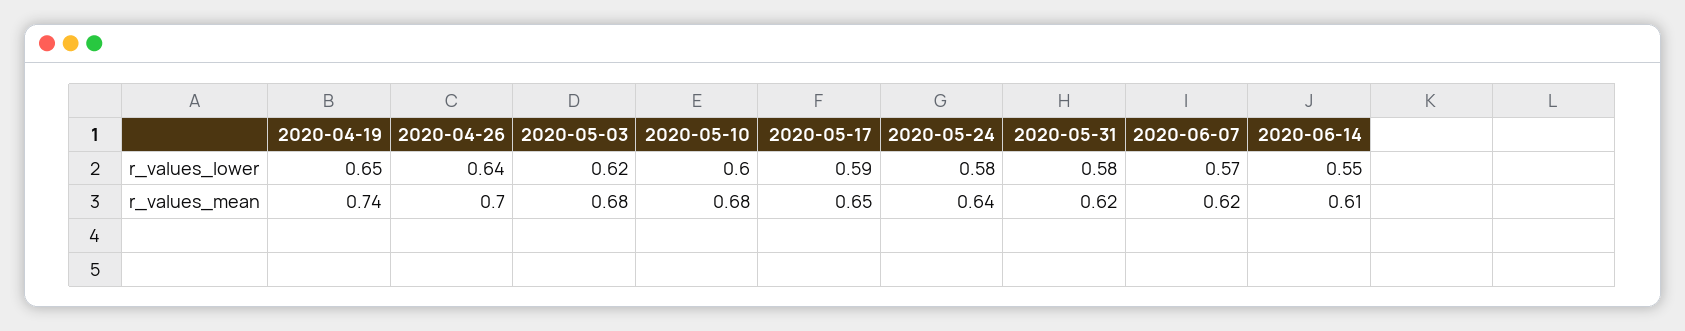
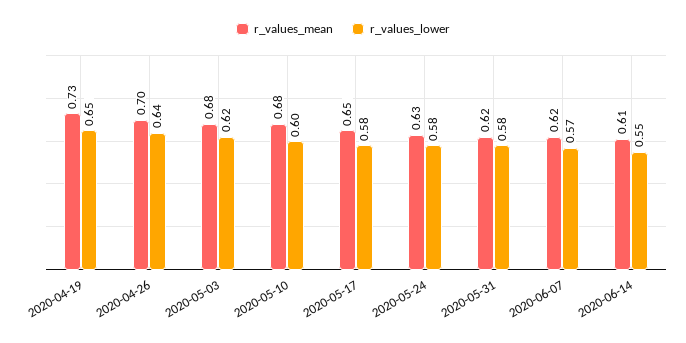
r_values_lower, 2020-05-17: 0.59 -> 0.58
r_values_mean, 2020-04-19: 0.74 -> 0.73
r_values_mean, 2020-05-24: 0.64 -> 0.63

